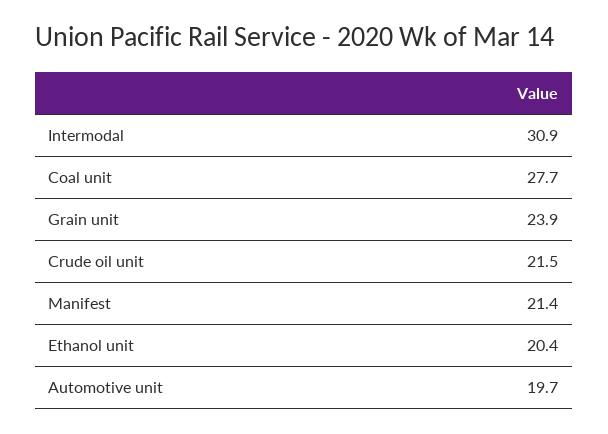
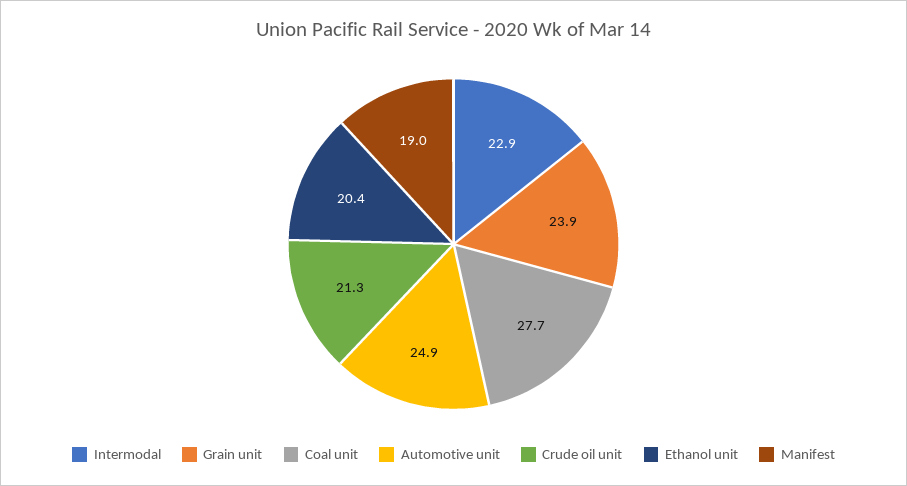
Intermodal: 30.9 -> 22.9
Crude oil unit: 21.5 -> 21.3
Manifest: 21.4 -> 19
Automotive unit: 19.7 -> 24.9

